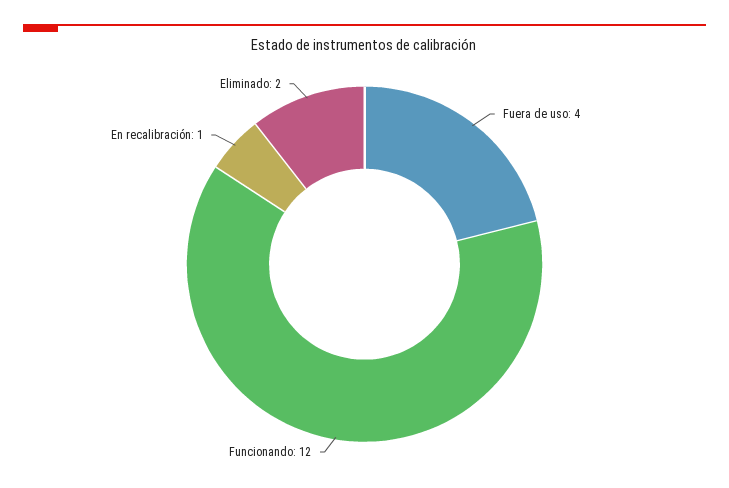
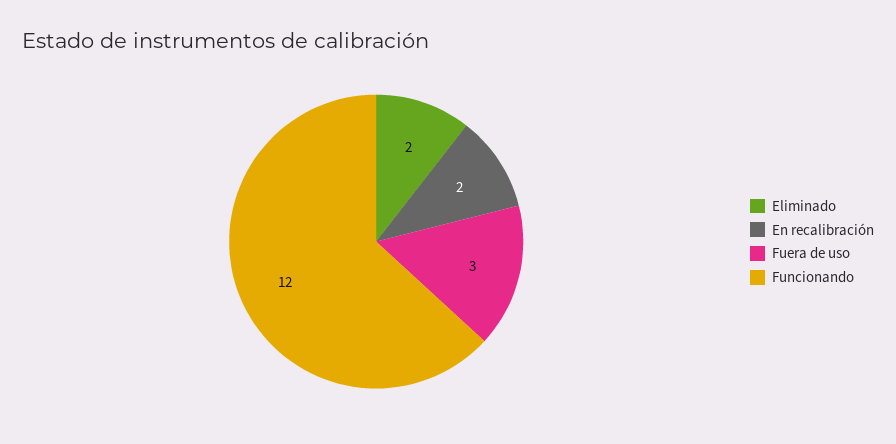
Fuera de uso: 4 -> 3
En recalibración: 1 -> 2

